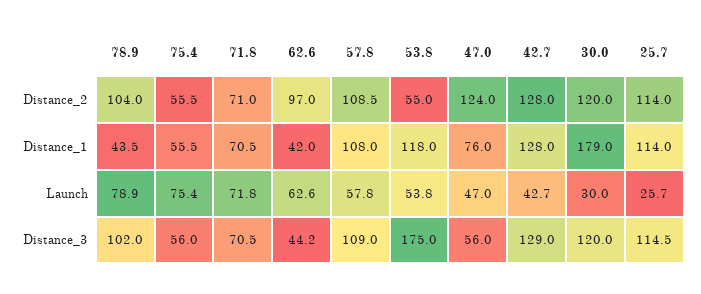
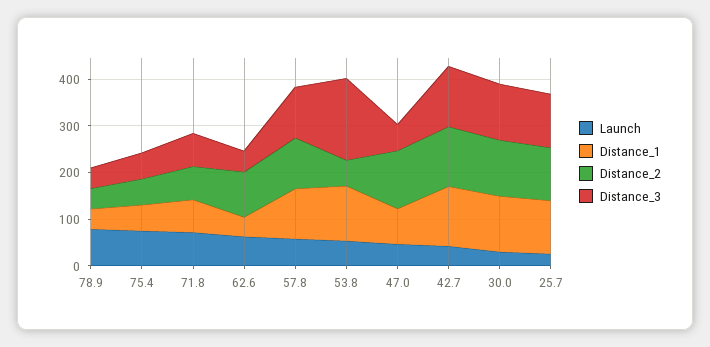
Distance_2, 78.9: 104 -> 40
Distance_1, 30.0: 179 -> 120
Distance_3, 78.9: 102 -> 40

